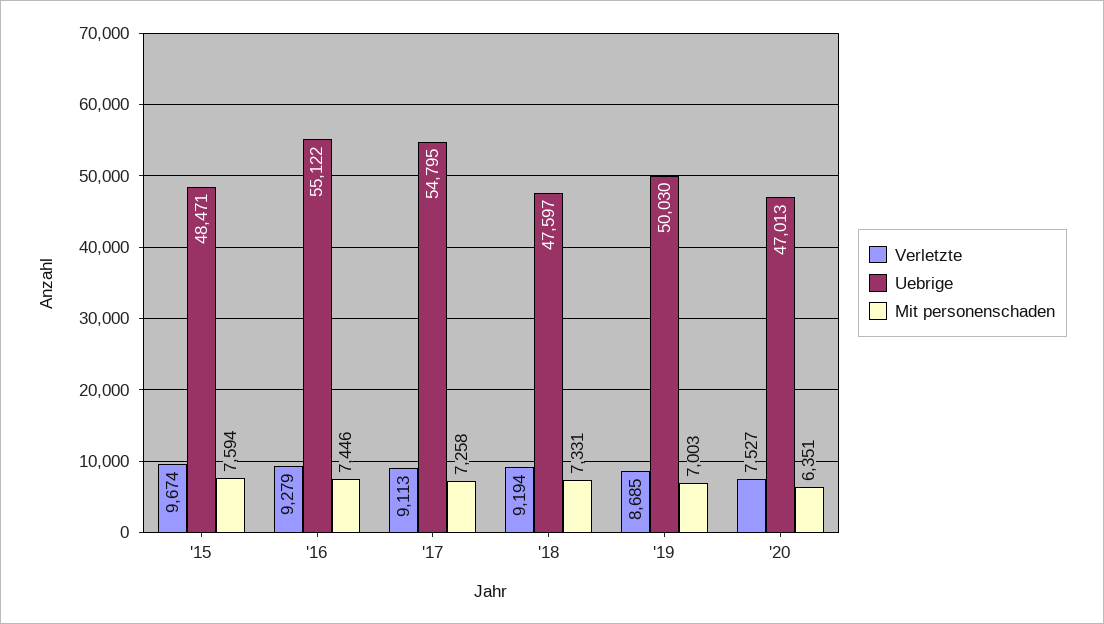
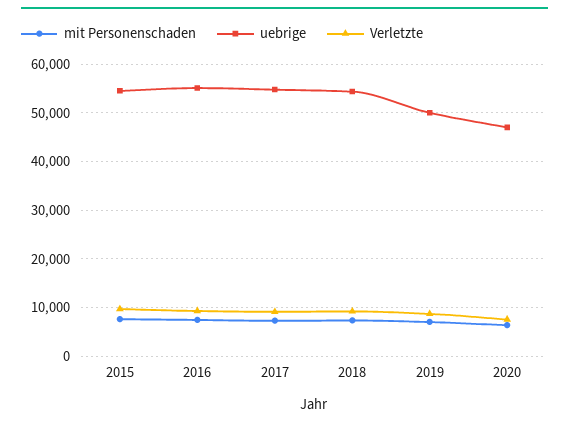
Uebrige, '15: 48471 -> 54000
Uebrige, '18: 47597 -> 54000

